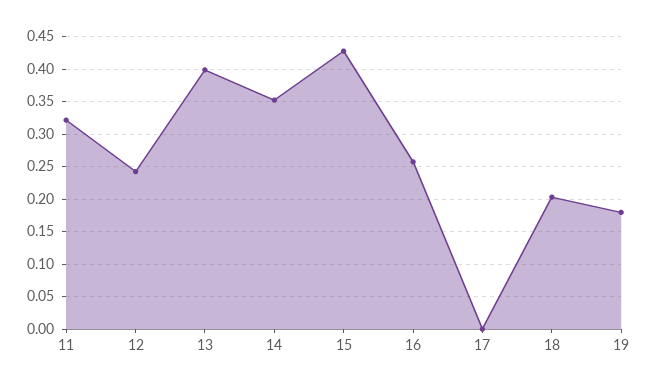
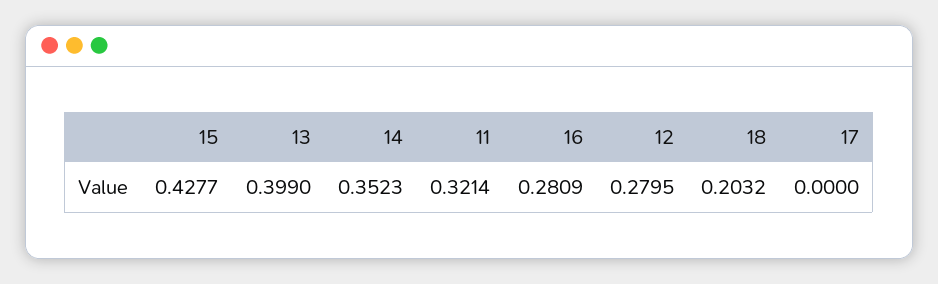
12: 0.24 -> 0.2795
16: 0.26 -> 0.2809
19: 0.18 -> none

